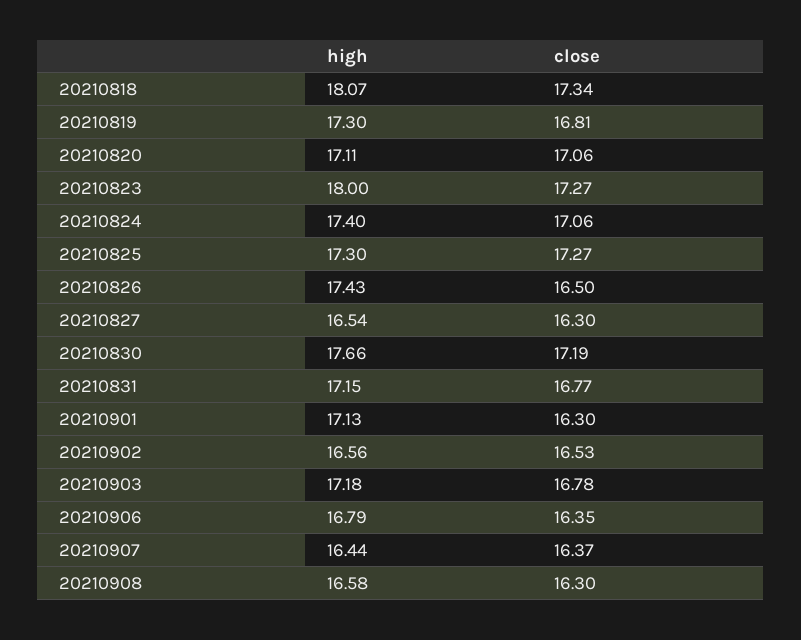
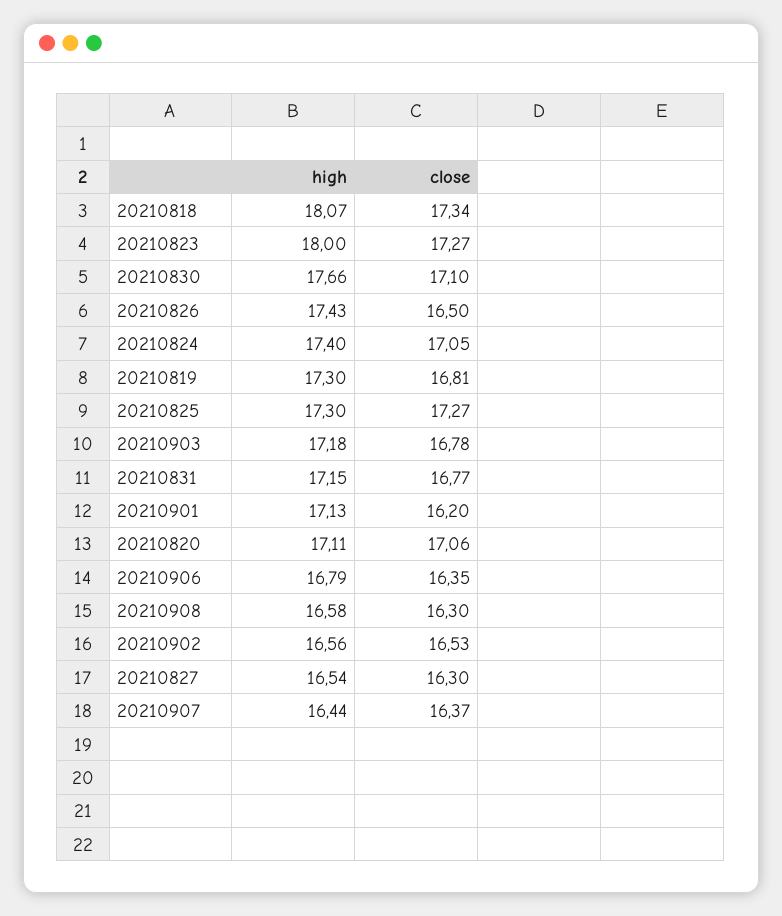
close, 20210824: 17.06 -> 17.05
close, 20210830: 17.19 -> 17.1
close, 20210901: 16.3 -> 16.2

